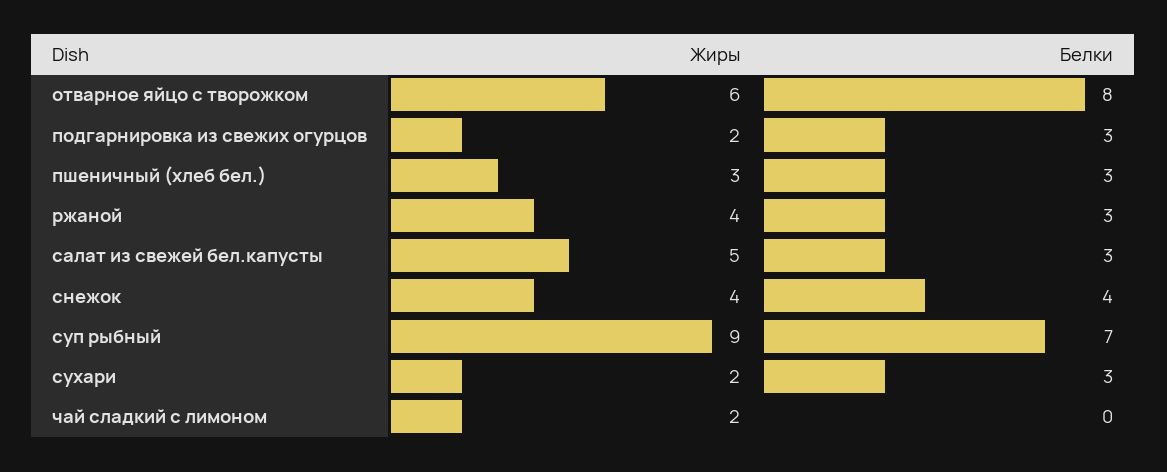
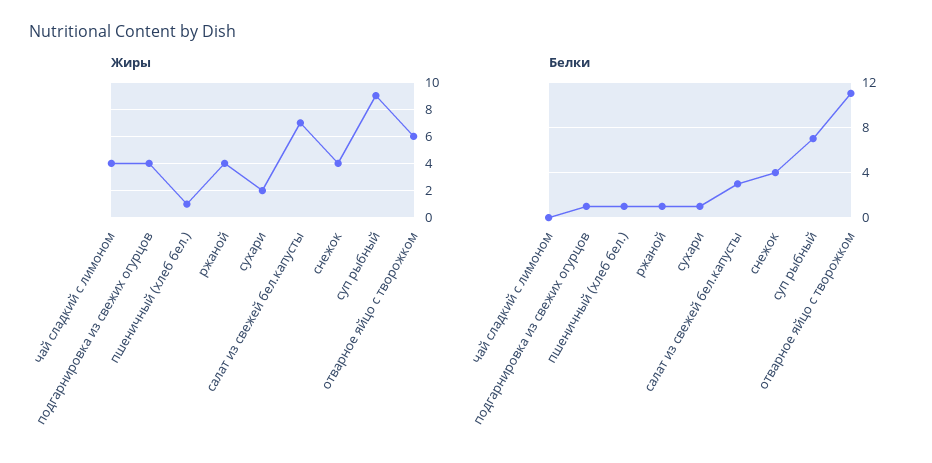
Белки, отварное яйцо с творожком: 8 -> 11
Жиры, подгарнировка из свежих огурцов: 2 -> 4
Белки, подгарнировка из свежих огурцов: 3 -> 1
Жиры, пшеничный (хлеб бел.): 3 -> 1
Белки, пшеничный (хлеб бел.): 3 -> 1
Белки, ржаной: 3 -> 1
Жиры, салат из свежей бел.капусты: 5 -> 7
Белки, сухари: 3 -> 1
Жиры, чай сладкий с лимоном: 2 -> 4

